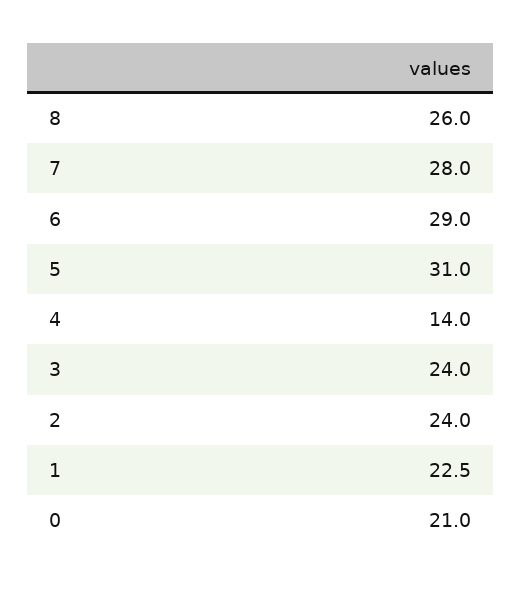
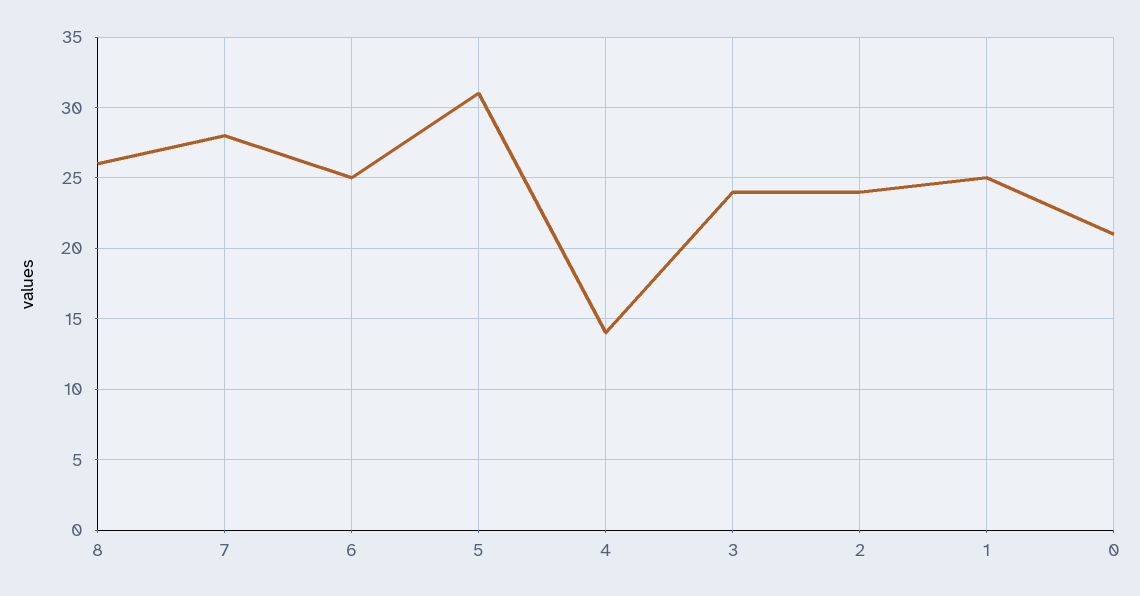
6: 29 -> 25
1: 22.5 -> 25

